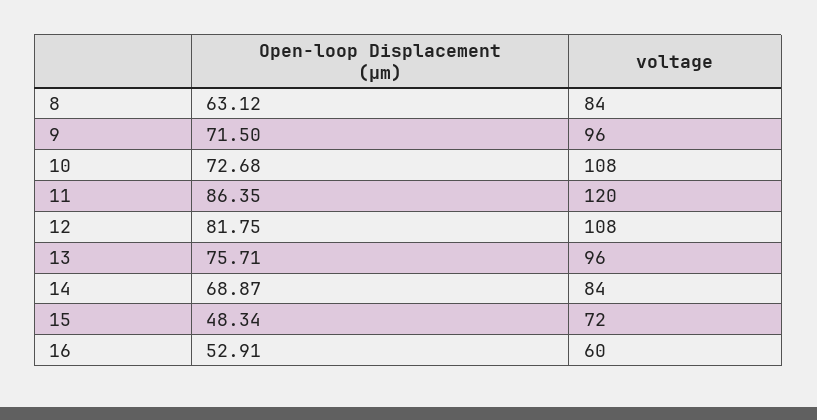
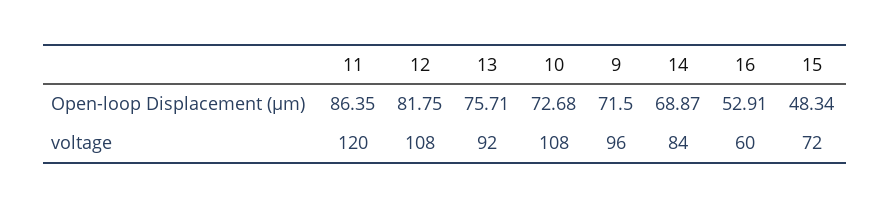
Open-loop Displacement (µm), 8: 63.12 -> none
voltage, 8: 84 -> none
voltage, 13: 96 -> 92

